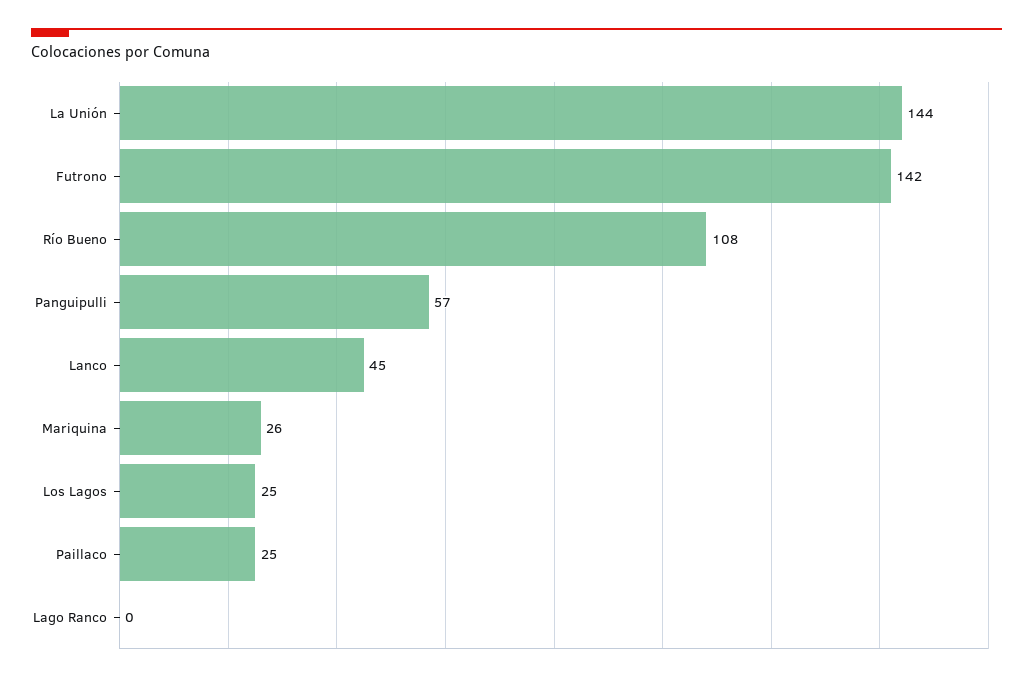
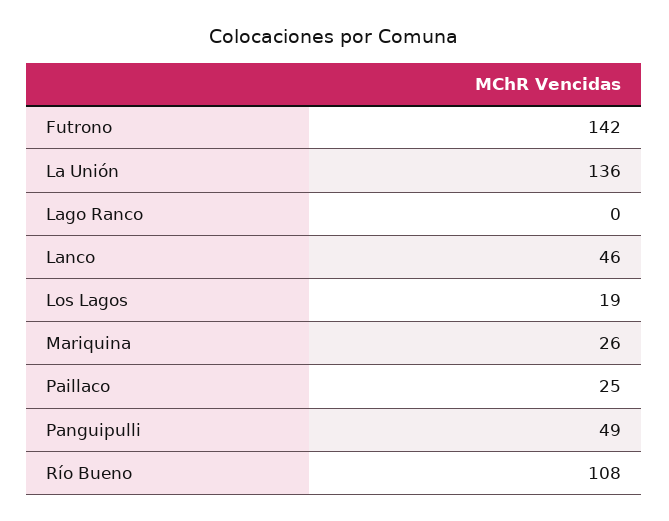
La Unión: 144 -> 136
Panguipulli: 57 -> 49
Lanco: 45 -> 46
Los Lagos: 25 -> 19

